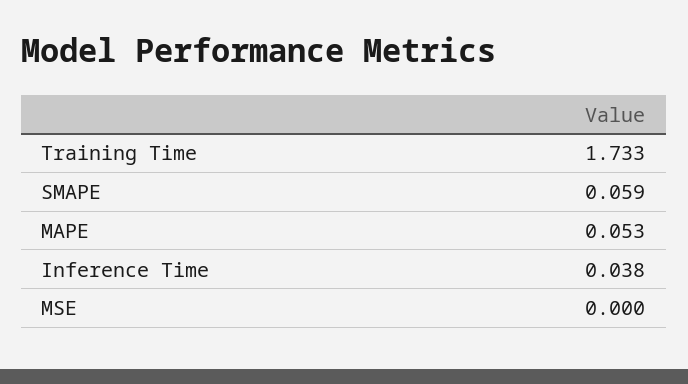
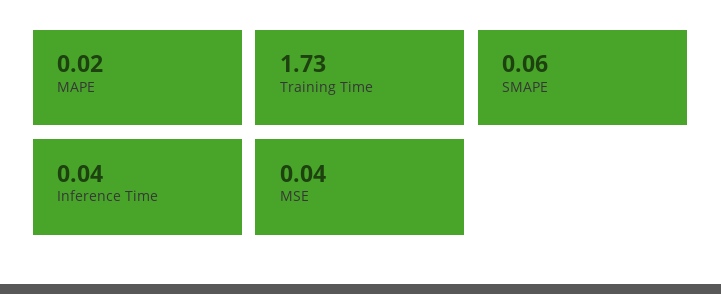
MAPE: 0.053 -> 0.02
MSE: 0 -> 0.04

